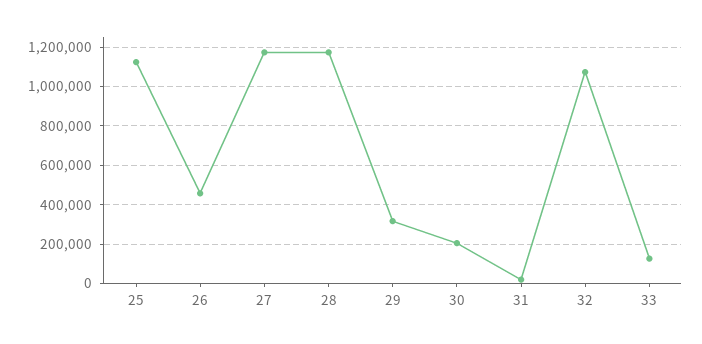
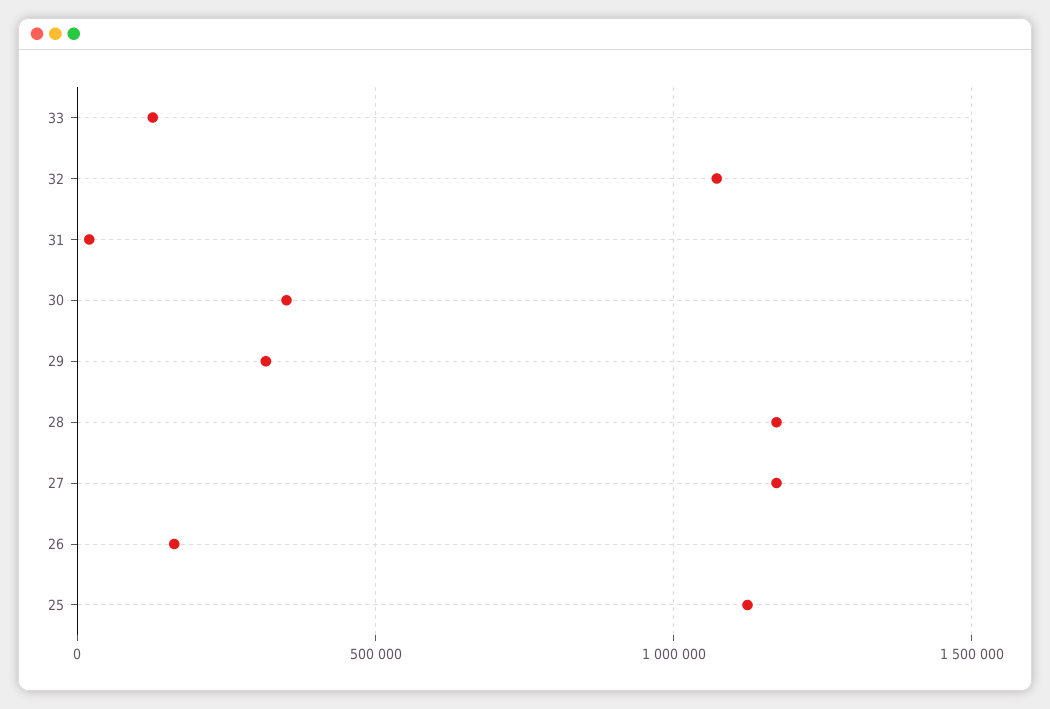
26: 450000 -> 150000
30: 200000 -> 350000

